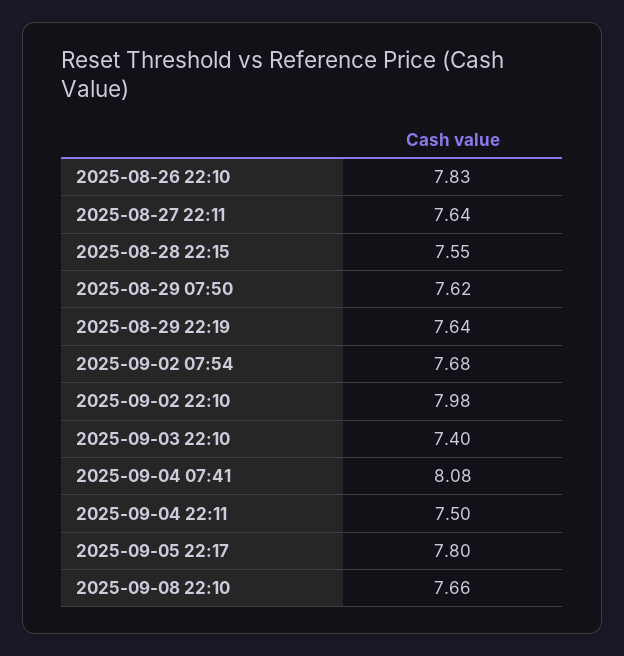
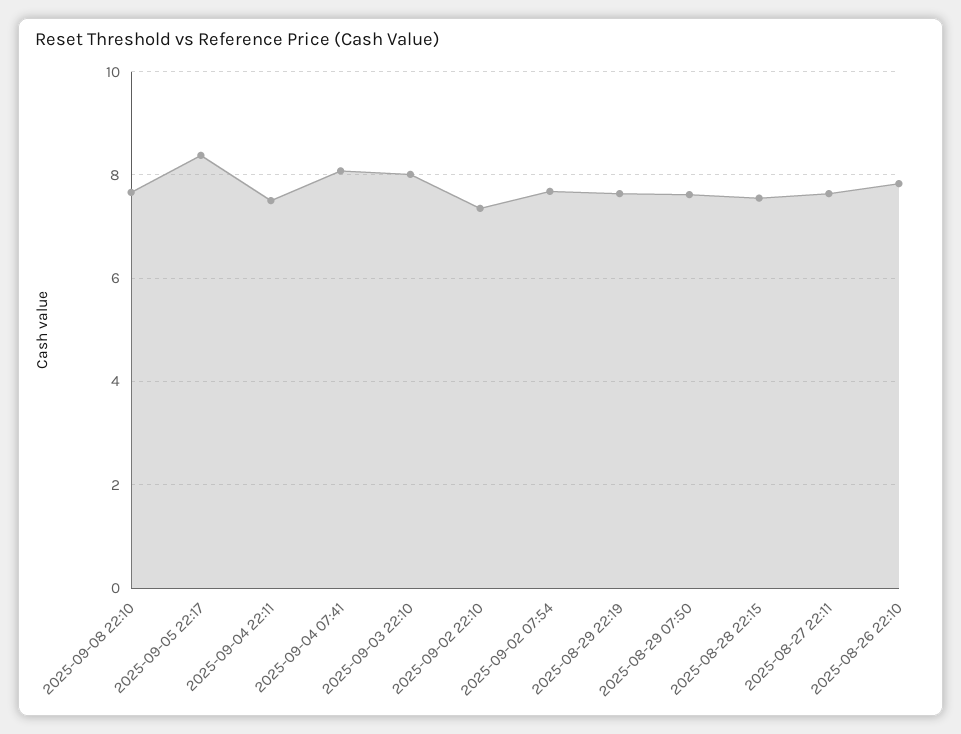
2025-09-02 22:10: 7.98 -> 7.4
2025-09-03 22:10: 7.4 -> 8
2025-09-05 22:17: 7.8 -> 8.4

